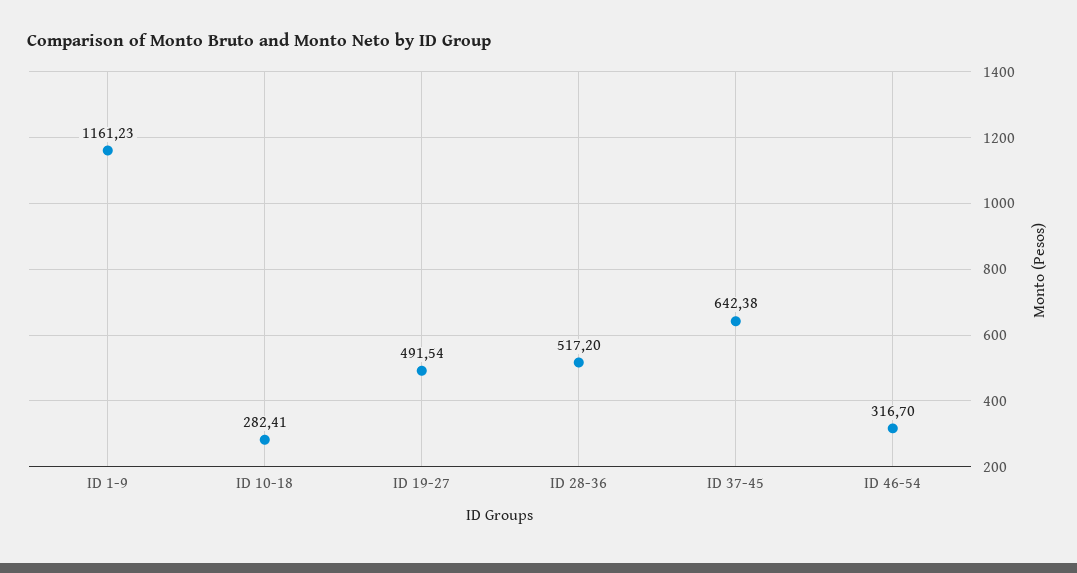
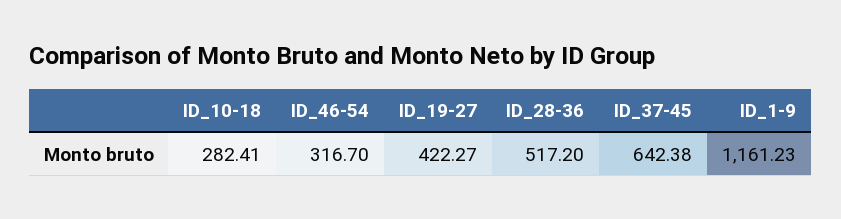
ID 19-27: 491.54 -> 422.27

